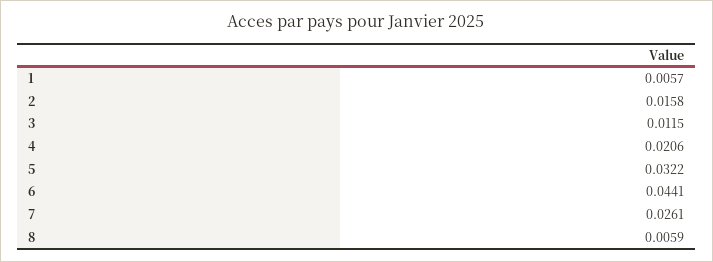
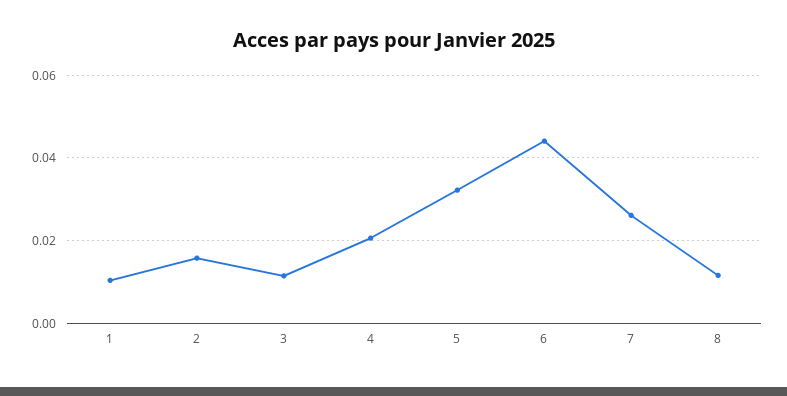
1: 0.0057 -> 0.01
8: 0.0059 -> 0.012

